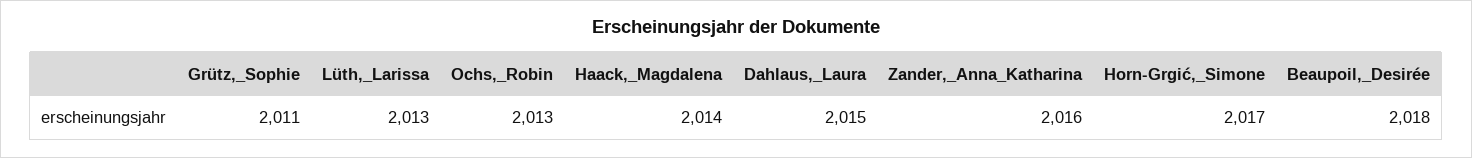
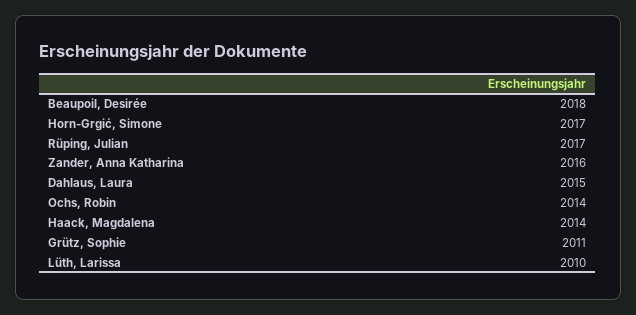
Lüth,_Larissa: 2013 -> 2010
Ochs,_Robin: 2013 -> 2014
Rüping, Julian: none -> 2017

